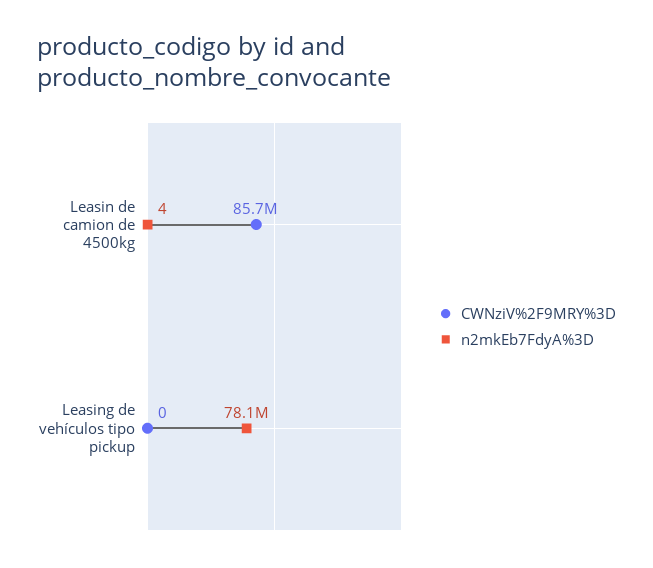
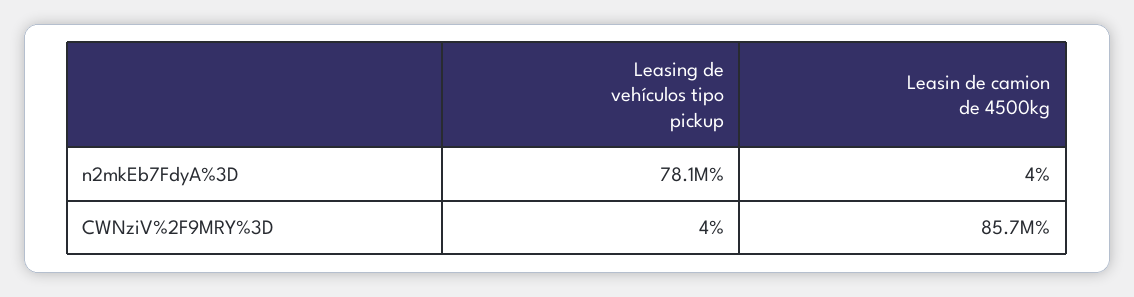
CWNziV%2F9MRY%3D, Leasing de vehículos tipo pickup: 0 -> 4

